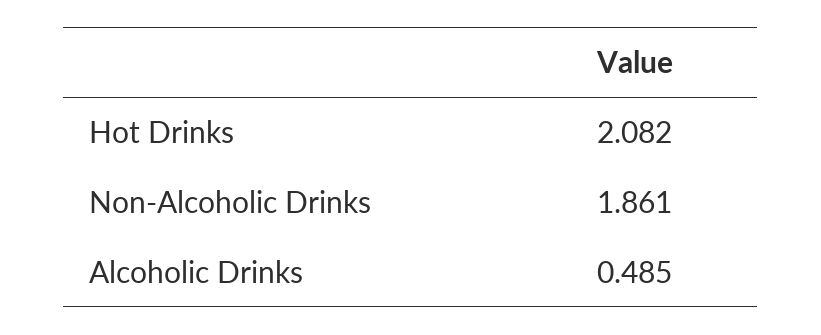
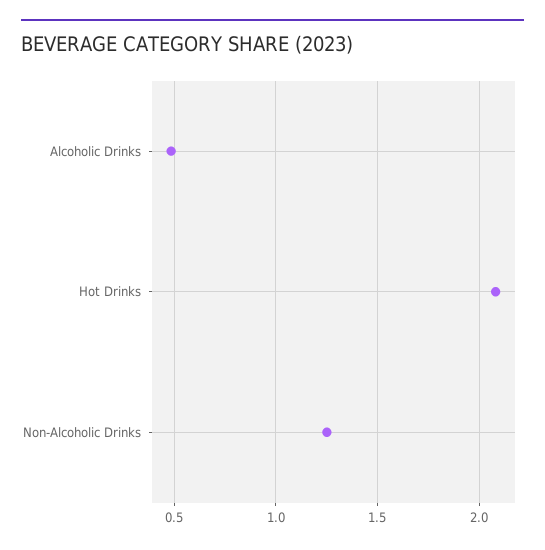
Non-Alcoholic Drinks: 1.861 -> 1.25

